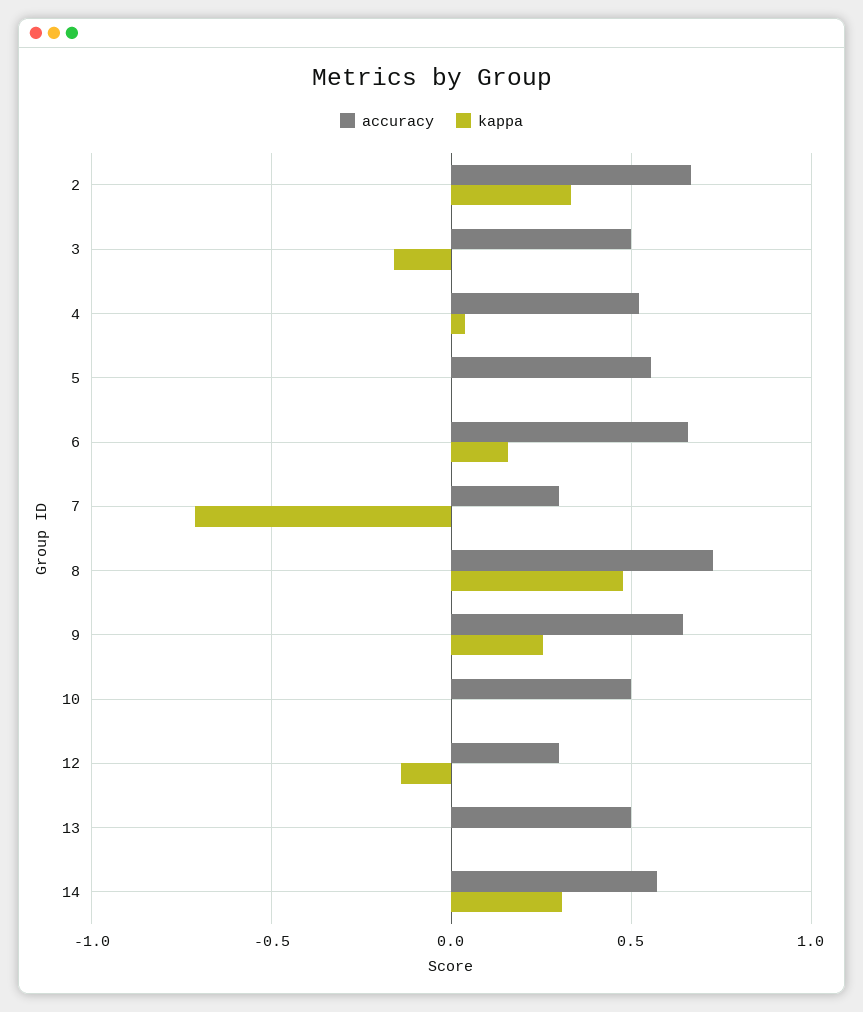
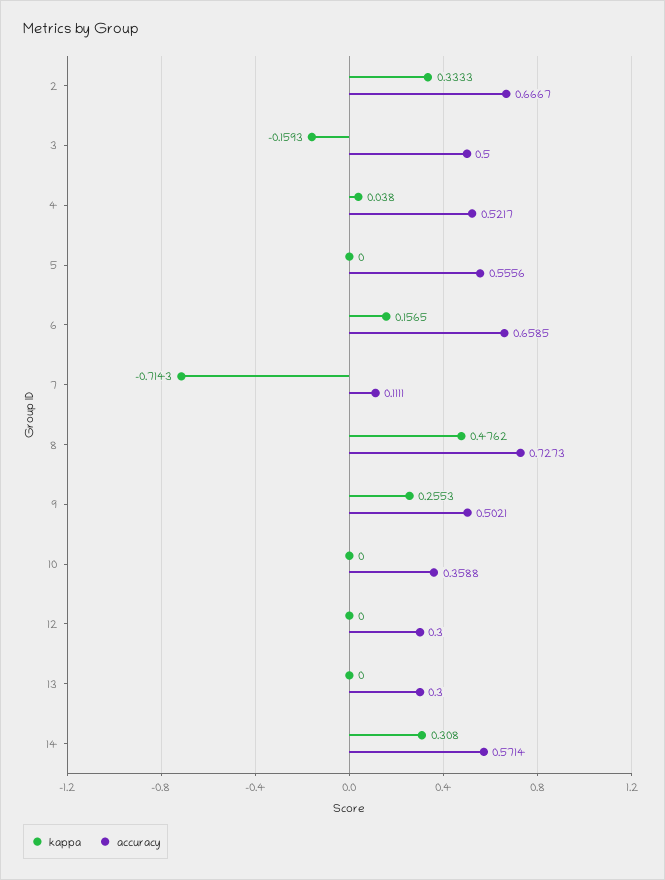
accuracy, 7: 0.3 -> 0.1111
accuracy, 9: 0.65 -> 0.5021
accuracy, 10: 0.5 -> 0.3588
kappa, 12: -0.15 -> 0
accuracy, 13: 0.5 -> 0.3

